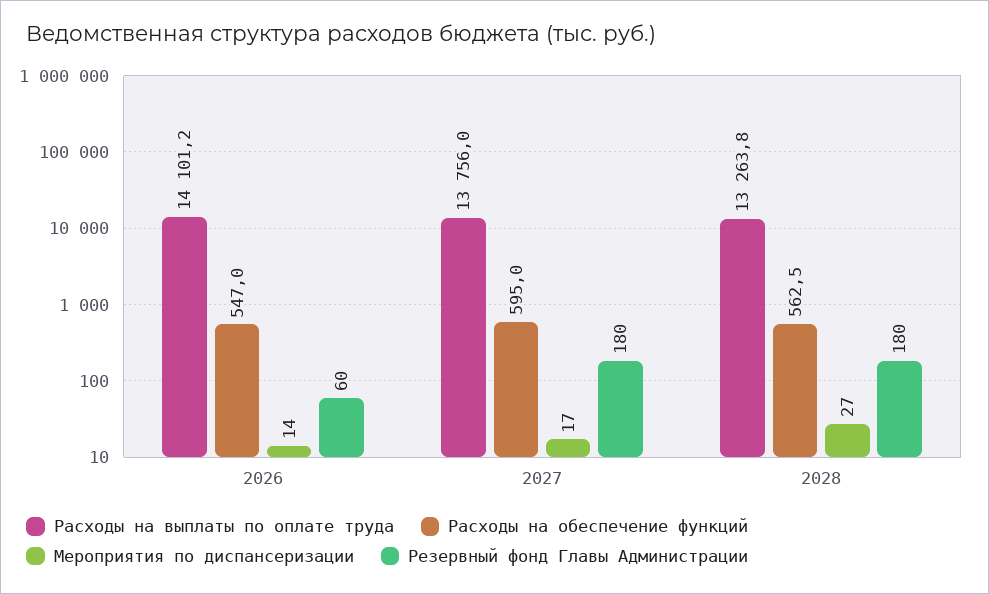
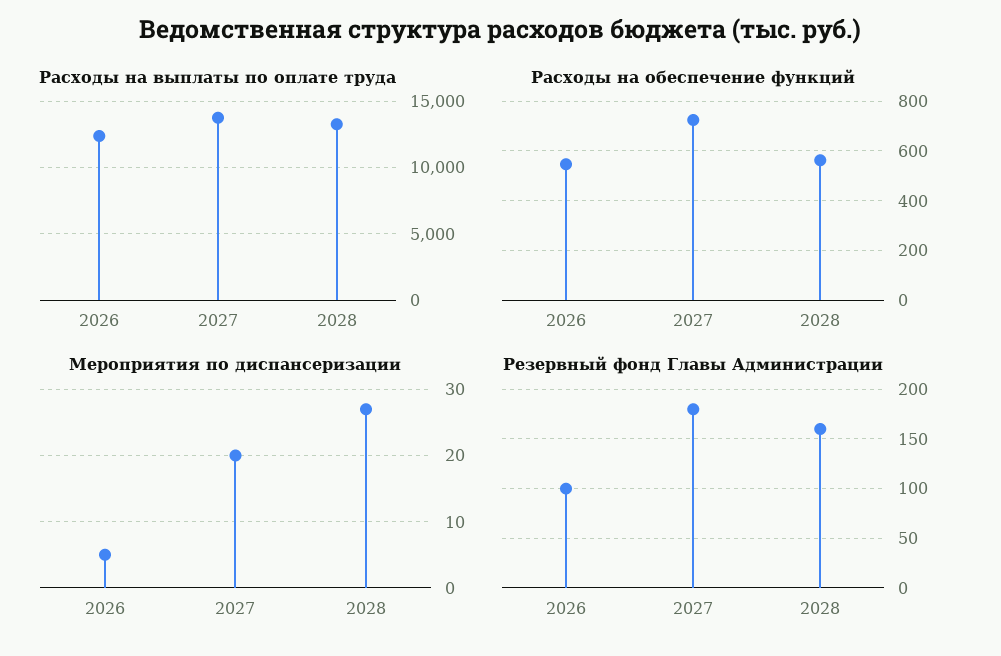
Расходы на выплаты по оплате труда, 2026: 14101.2 -> 12500
Мероприятия по диспансеризации, 2026: 14 -> 5
Резервный фонд Главы Администрации, 2026: 60 -> 100
Расходы на обеспечение функций, 2027: 595 -> 725
Мероприятия по диспансеризации, 2027: 17 -> 20
Резервный фонд Главы Администрации, 2028: 180 -> 160

